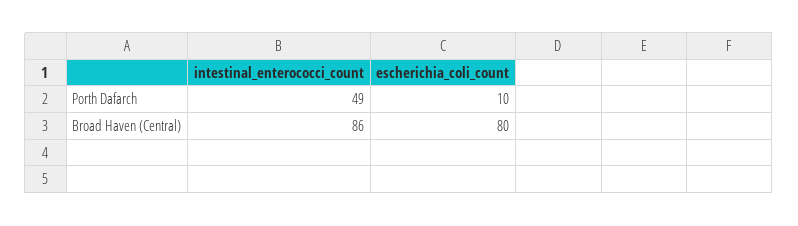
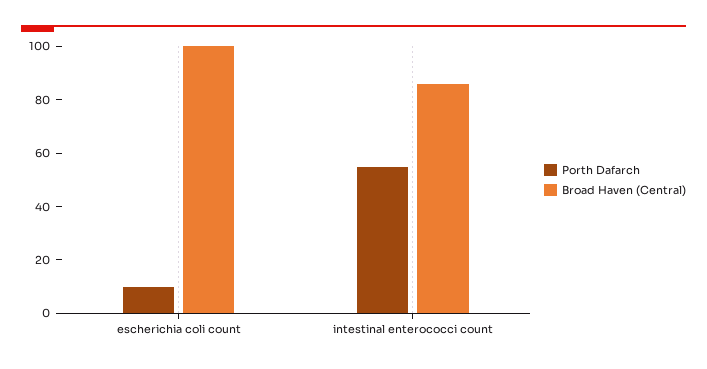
Porth Dafarch, intestinal_enterococci_count: 49 -> 55
Broad Haven (Central), escherichia_coli_count: 80 -> 100

